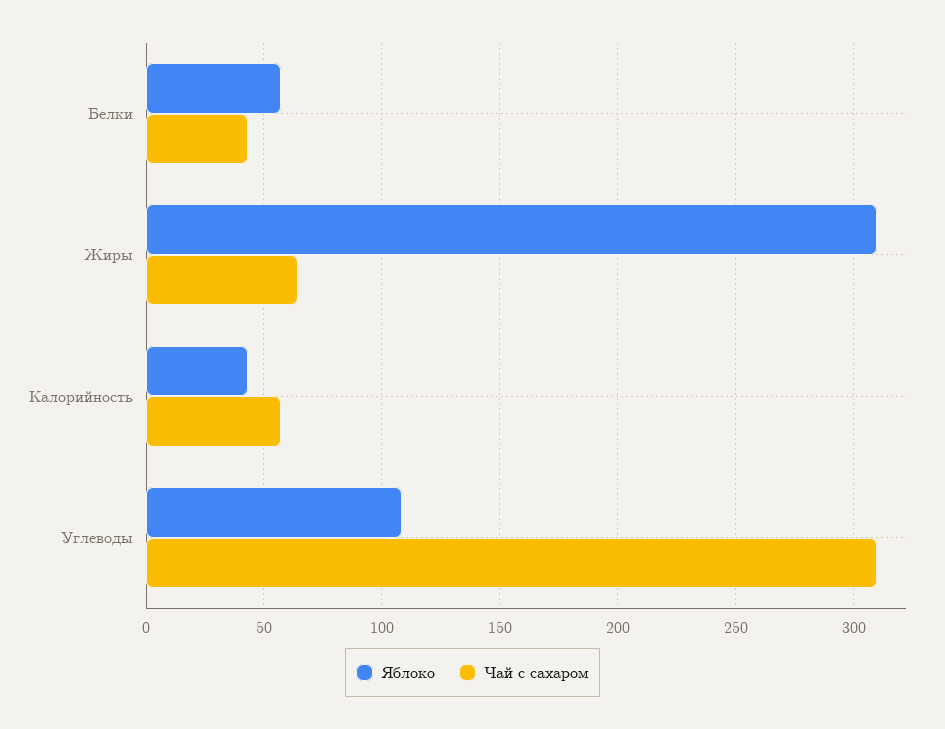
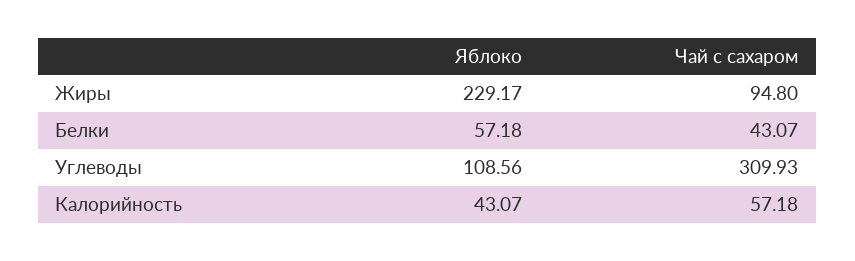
Яблоко, Жиры: 310 -> 229.17
Чай с сахаром, Жиры: 65 -> 94.8

